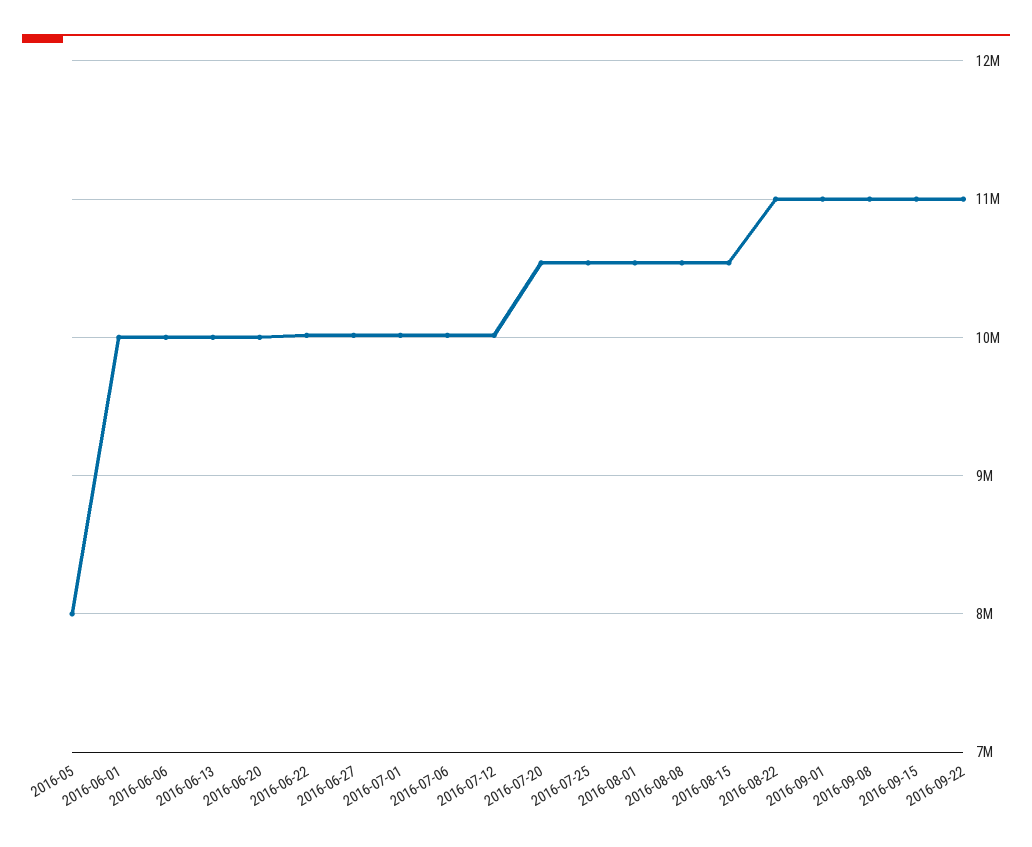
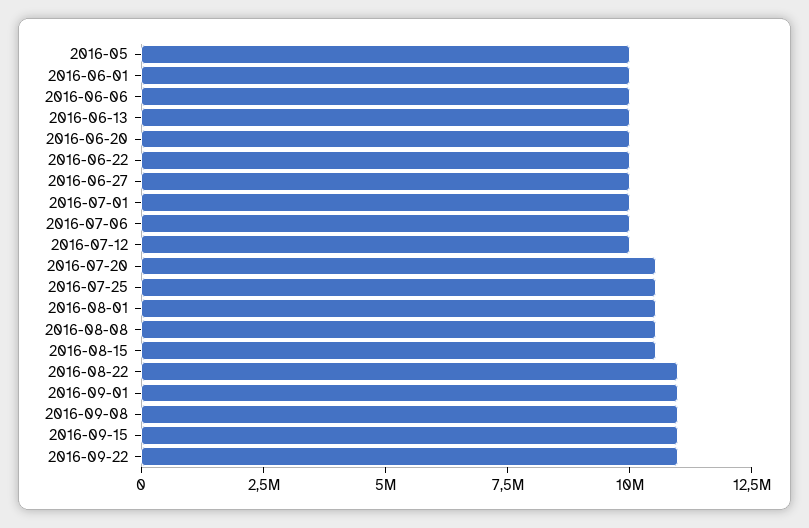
2016-05: 8000000 -> 10000000

